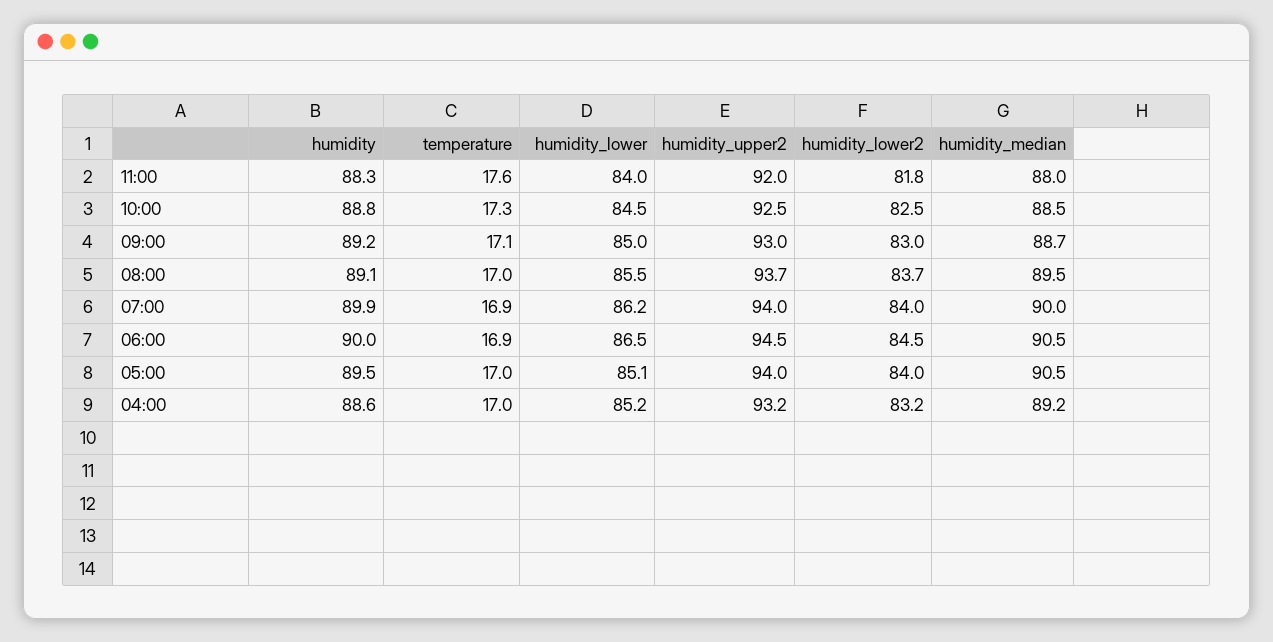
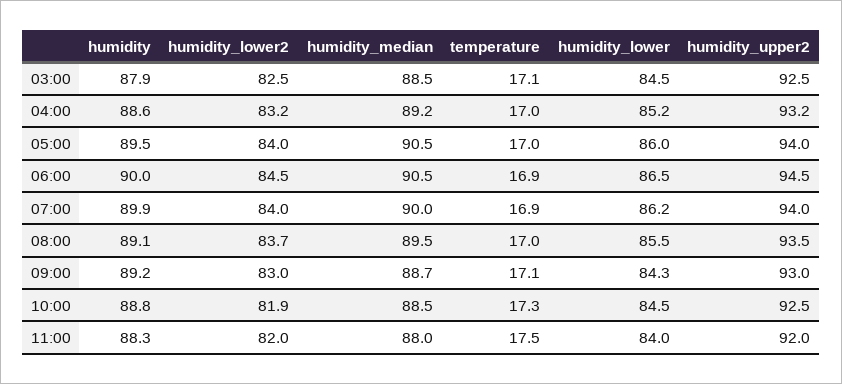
temperature, 11:00: 17.6 -> 17.5
humidity_lower2, 11:00: 81.8 -> 82
humidity_lower2, 10:00: 82.5 -> 81.9
humidity_lower, 09:00: 85 -> 84.3
humidity_upper2, 08:00: 93.7 -> 93.5
humidity_lower, 05:00: 85.1 -> 86
humidity, 03:00: none -> 87.9
humidity_lower2, 03:00: none -> 82.5
humidity_median, 03:00: none -> 88.5
temperature, 03:00: none -> 17.1
humidity_lower, 03:00: none -> 84.5
humidity_upper2, 03:00: none -> 92.5

